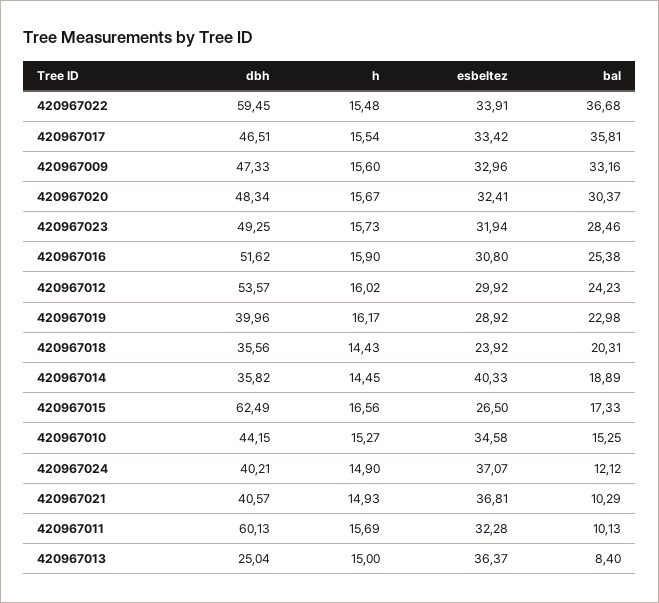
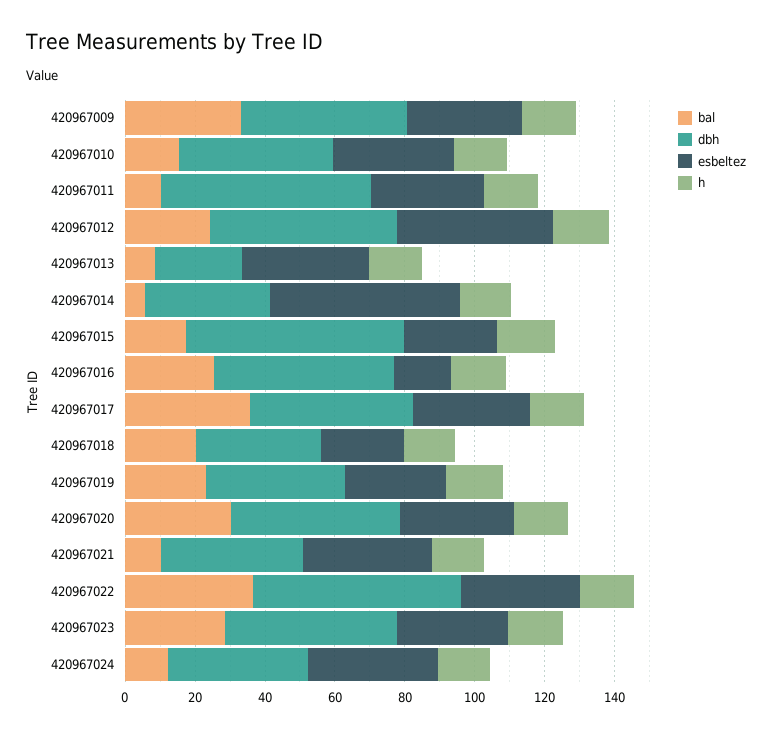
esbeltez, 420967016: 30.8 -> 15
esbeltez, 420967012: 29.92 -> 45
esbeltez, 420967014: 40.33 -> 55
bal, 420967014: 18.89 -> 5

